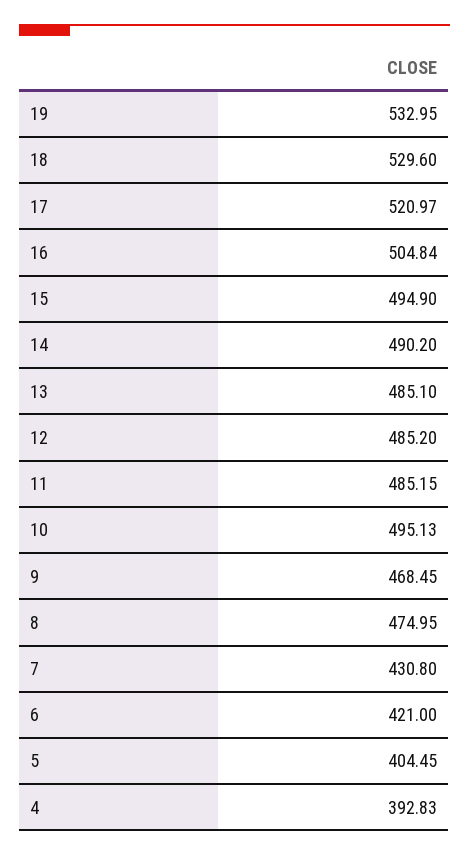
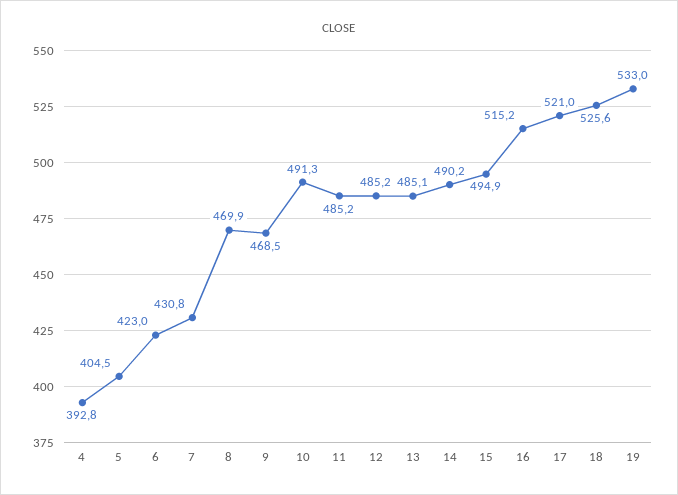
18: 529.6 -> 525.6
16: 504.84 -> 515.2
10: 495.13 -> 491.3
8: 474.95 -> 469.9
6: 421 -> 423

